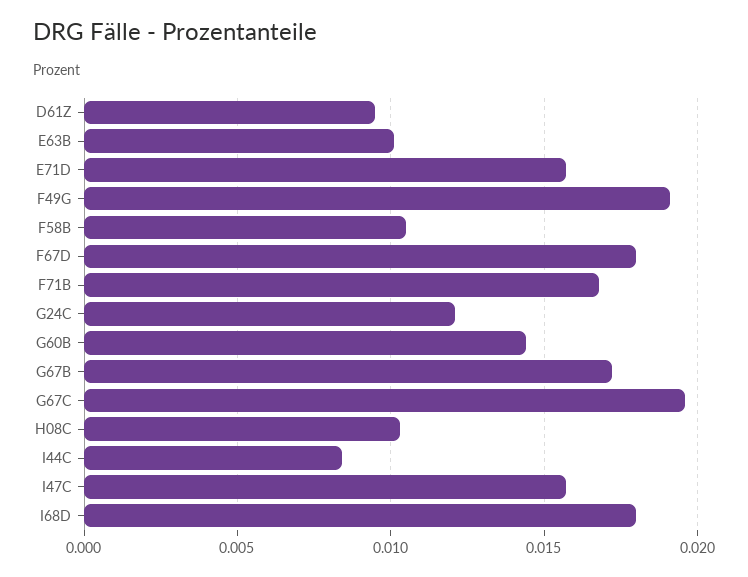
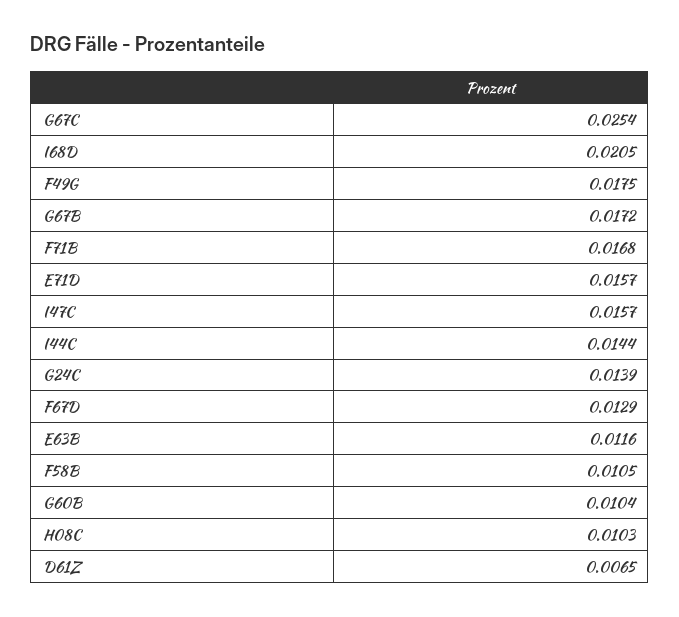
D61Z: 0.0095 -> 0.0065
E63B: 0.01 -> 0.0116
F49G: 0.019 -> 0.0175
F67D: 0.018 -> 0.0129
G24C: 0.012 -> 0.0139
G60B: 0.0145 -> 0.0104
G67C: 0.0195 -> 0.0254
I44C: 0.0085 -> 0.0144
I68D: 0.018 -> 0.0205

